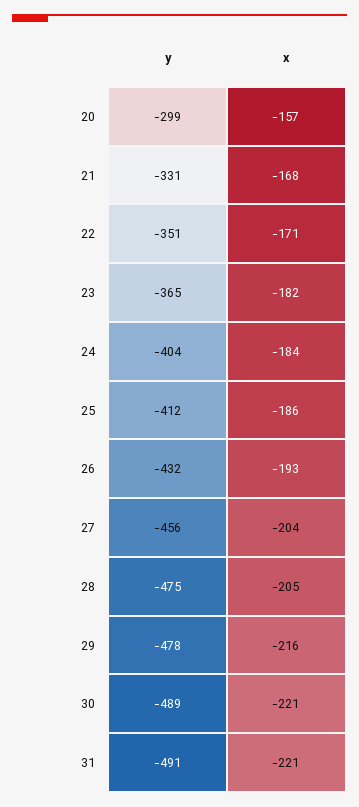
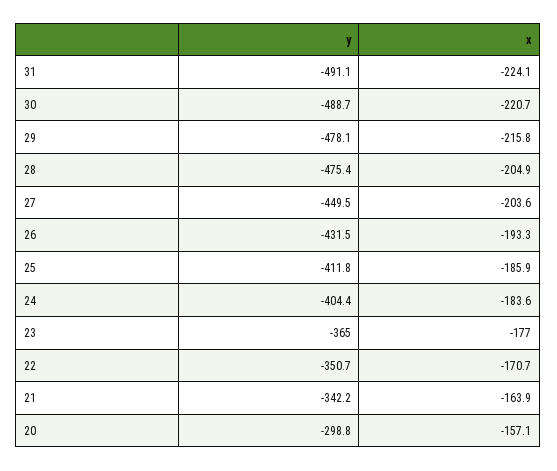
y, 21: -331 -> -342.2
x, 21: -168 -> -163.9
x, 23: -182 -> -177
y, 27: -456 -> -449.5
x, 31: -221 -> -224.1

